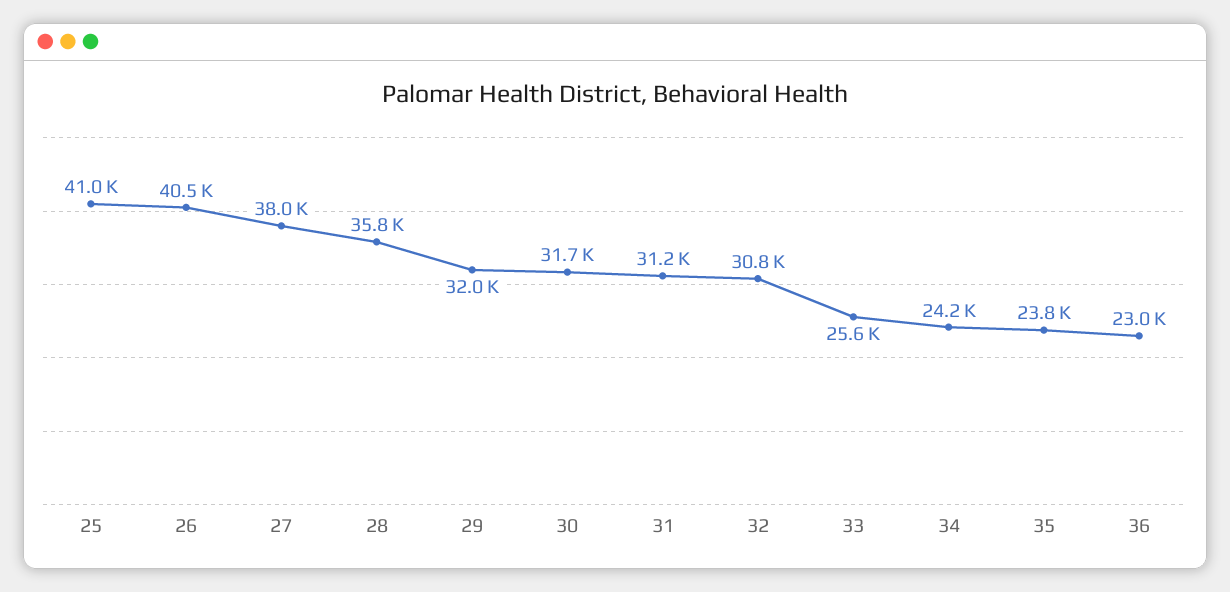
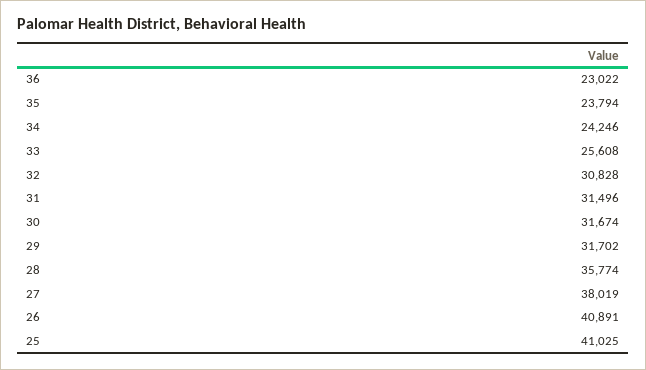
26: 40500 -> 40891
29: 32000 -> 31702
31: 31200 -> 31496

